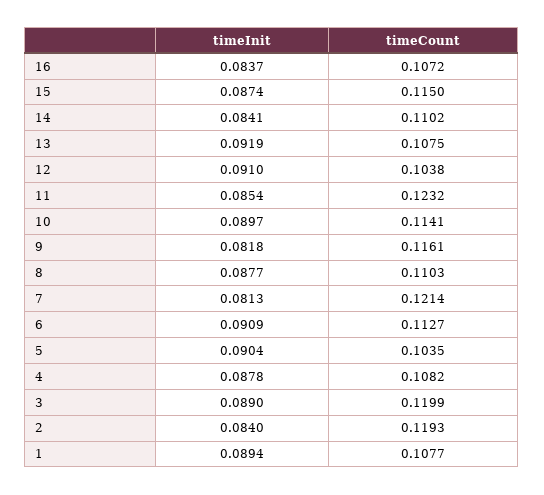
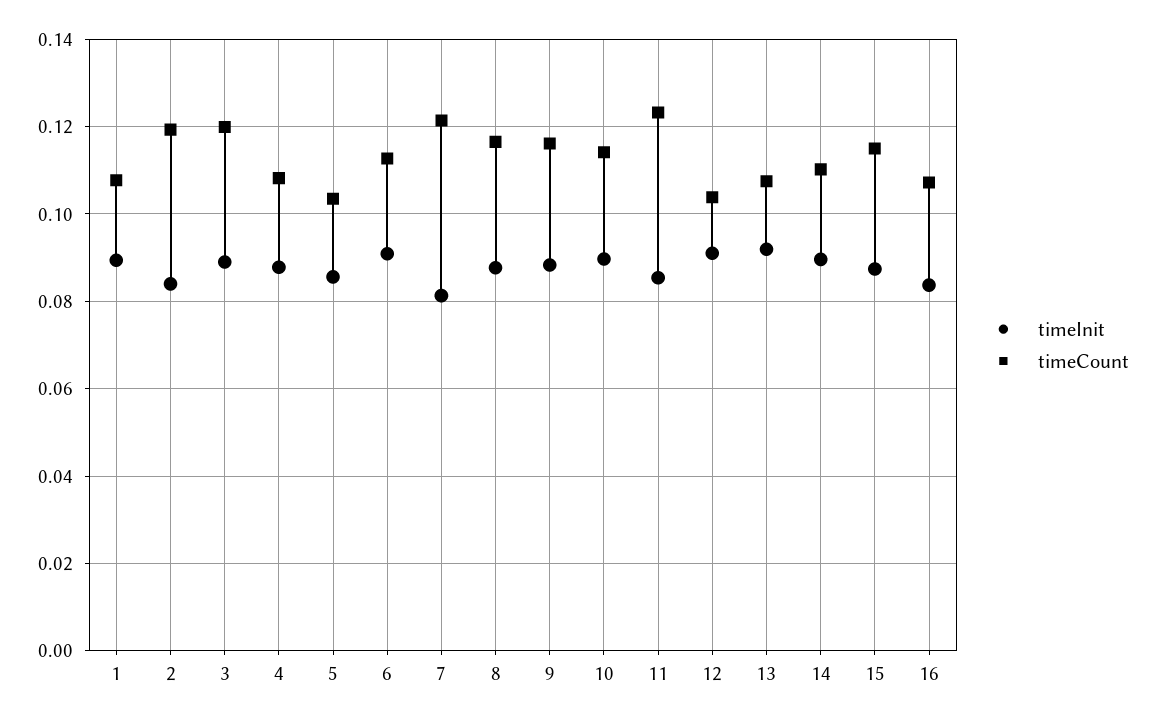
timeInit, 14: 0.0841 -> 0.09
timeInit, 9: 0.0818 -> 0.088
timeCount, 8: 0.1103 -> 0.116
timeInit, 5: 0.0904 -> 0.086

